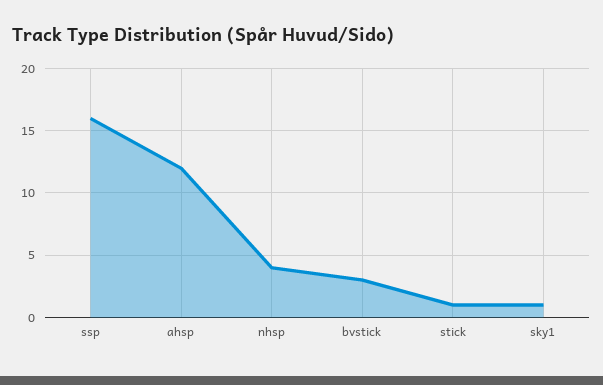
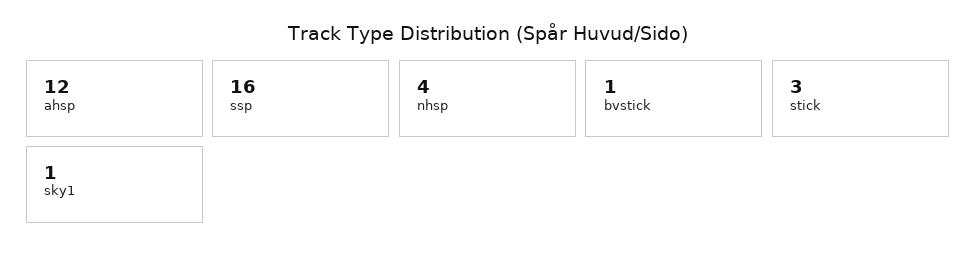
bvstick: 3 -> 1
stick: 1 -> 3

